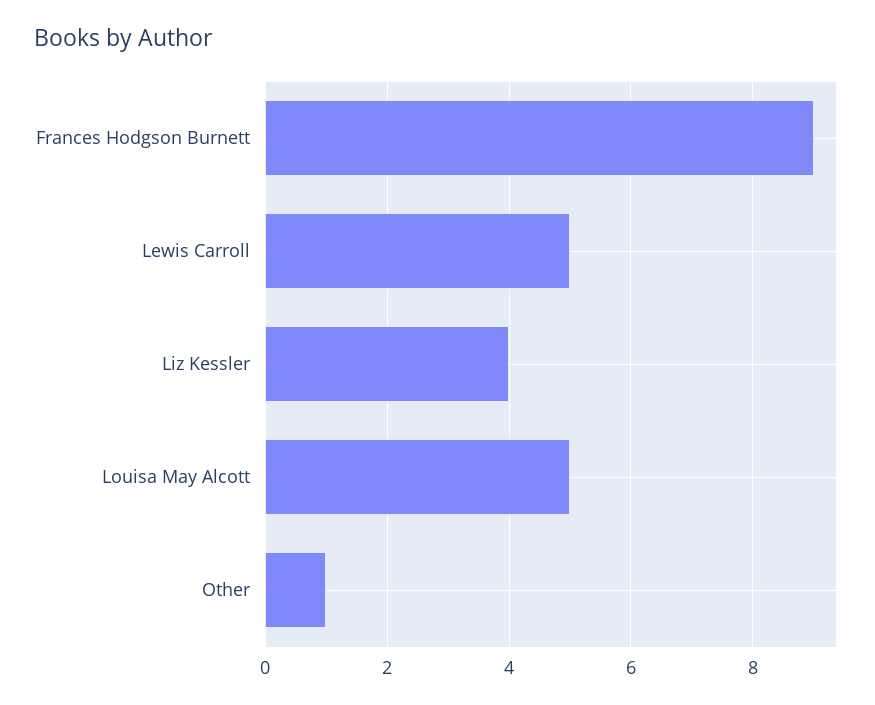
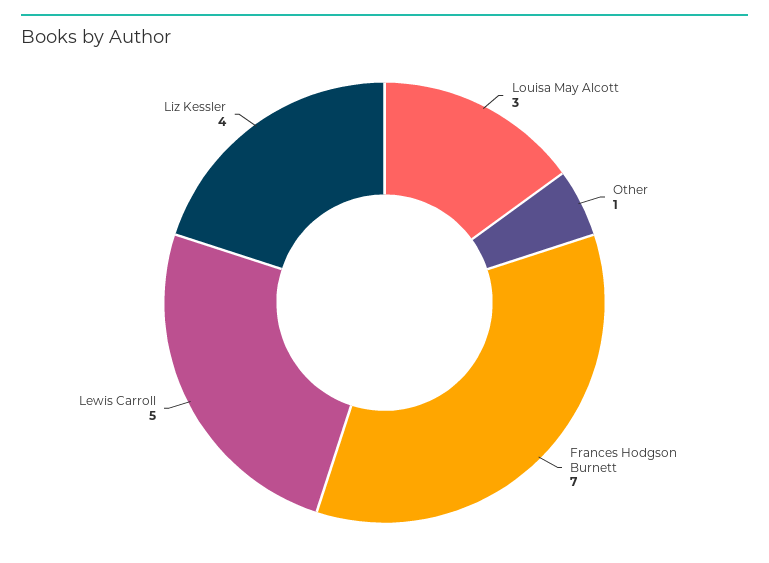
Frances Hodgson Burnett: 9 -> 7
Louisa May Alcott: 5 -> 3

